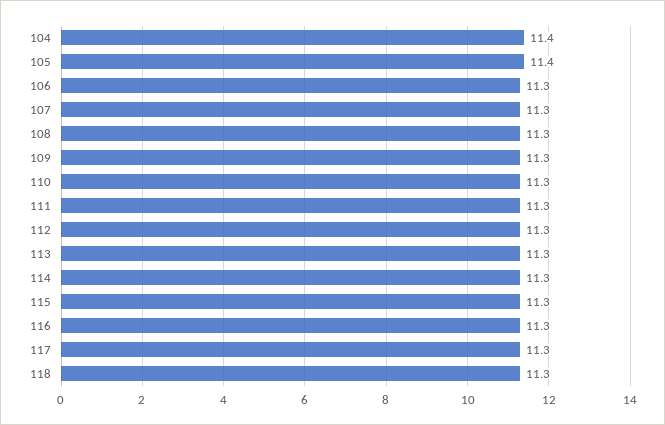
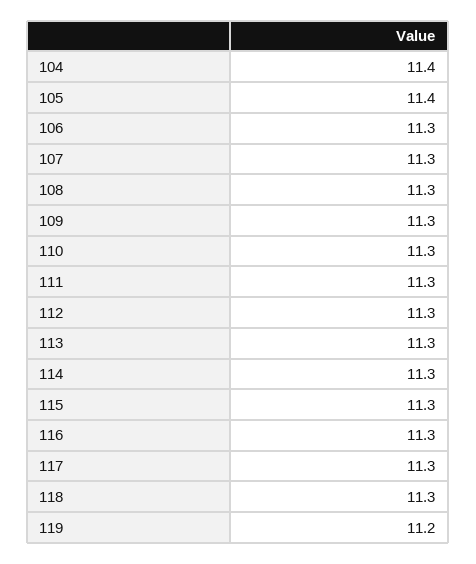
119: none -> 11.2

